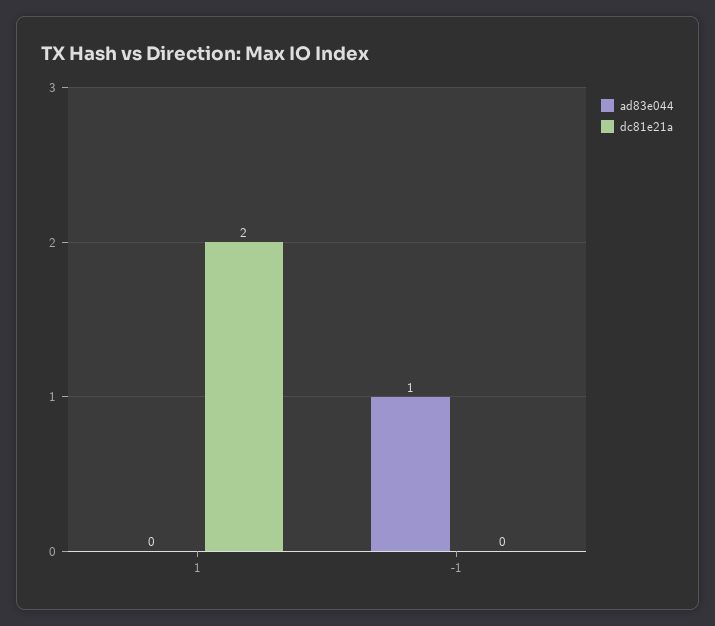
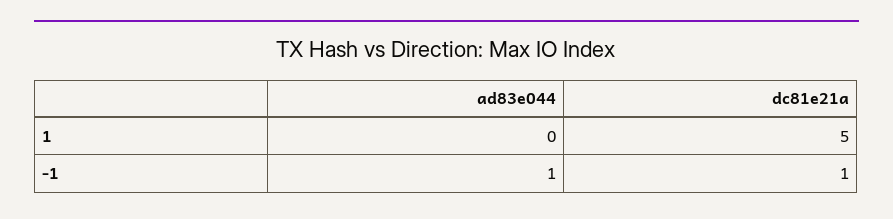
dc81e21a, 1: 2 -> 5
dc81e21a, -1: 0 -> 1

